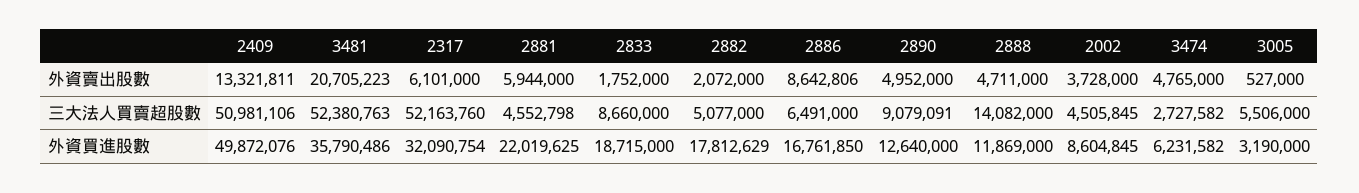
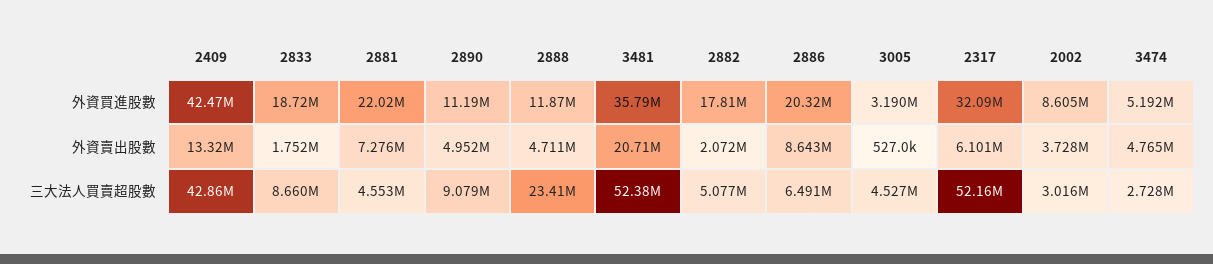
2881, 外資賣出股數: 5944000 -> 7276000
2409, 三大法人買賣超股數: 50981106 -> 42860000
2888, 三大法人買賣超股數: 14082000 -> 23410000
2002, 三大法人買賣超股數: 4505845 -> 3016000
3005, 三大法人買賣超股數: 5506000 -> 4527000
2409, 外資買進股數: 49872076 -> 42470000
2886, 外資買進股數: 16761850 -> 20320000
2890, 外資買進股數: 12640000 -> 11190000
3474, 外資買進股數: 6231582 -> 5192000

